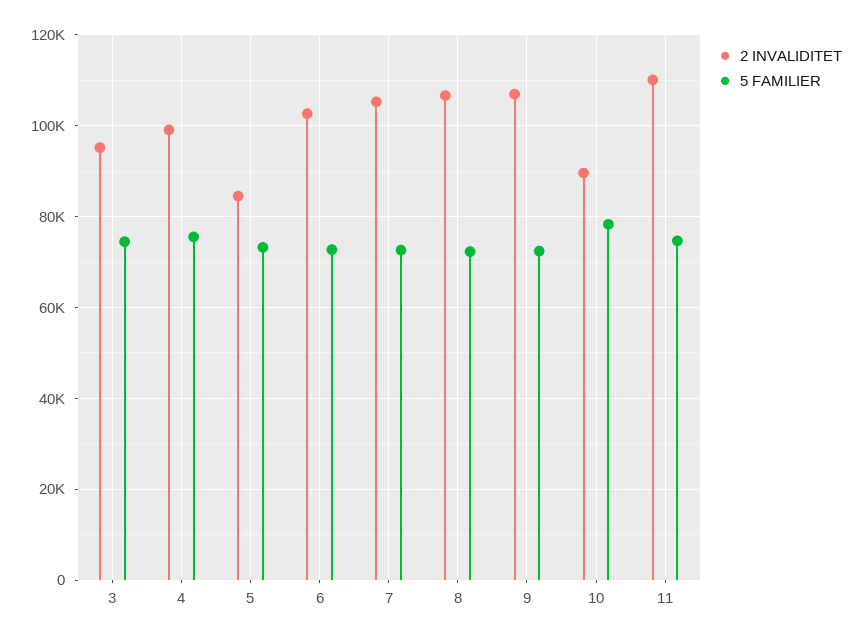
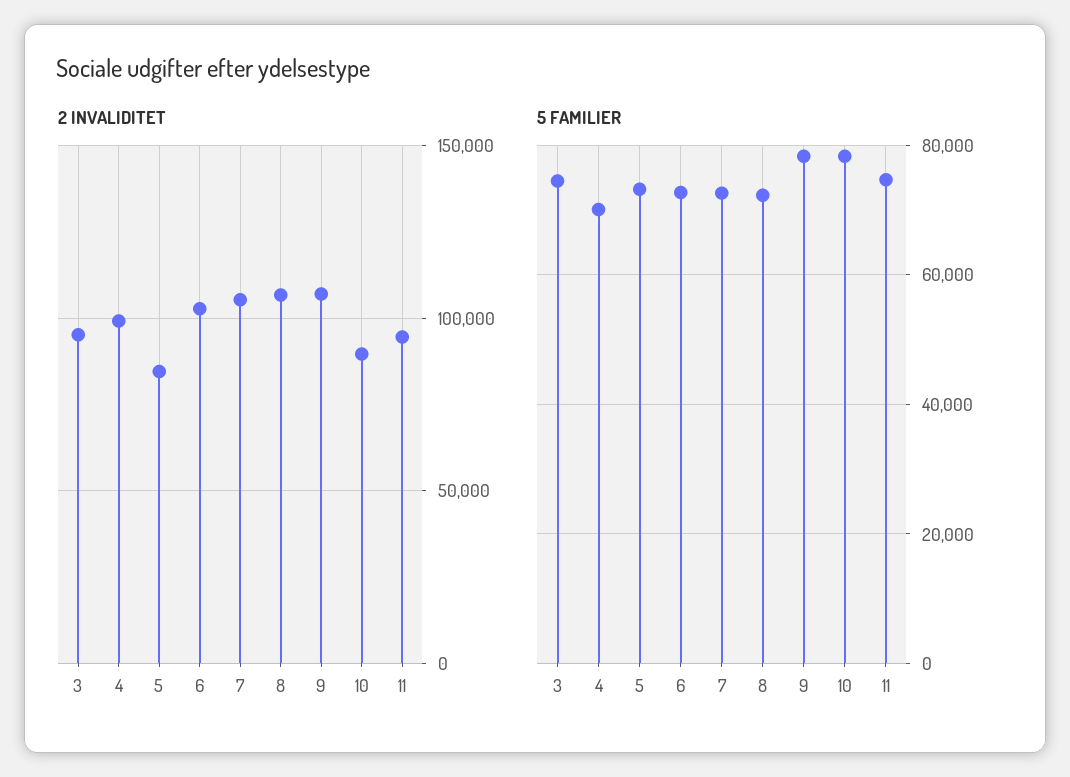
5 FAMILIER, 4: 76000 -> 70000
5 FAMILIER, 9: 72000 -> 78000
2 INVALIDITET, 11: 110000 -> 95000

